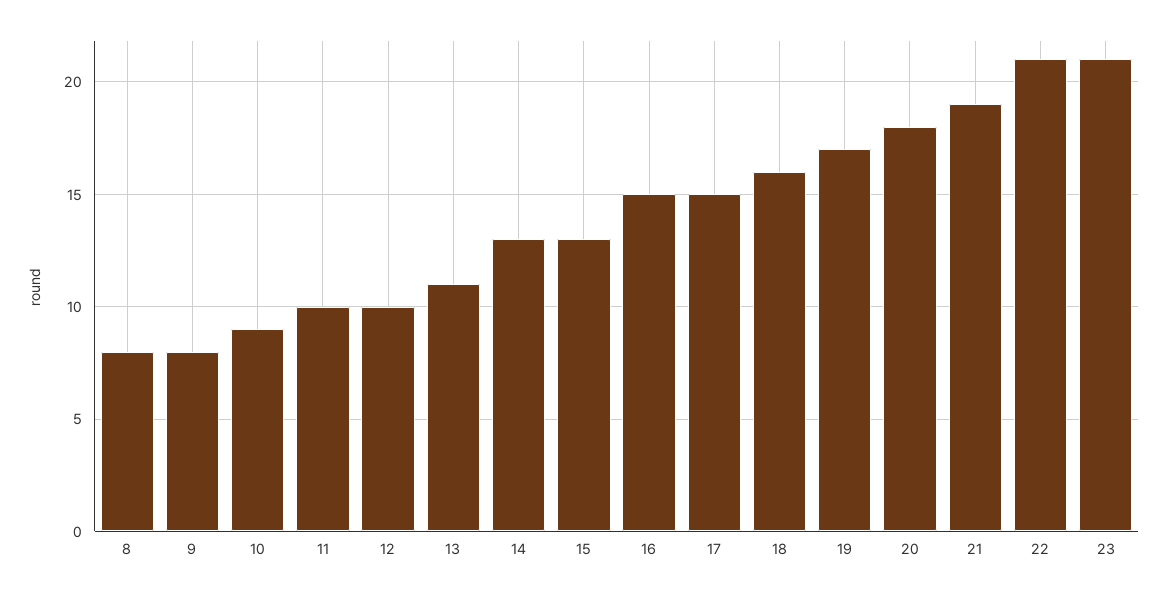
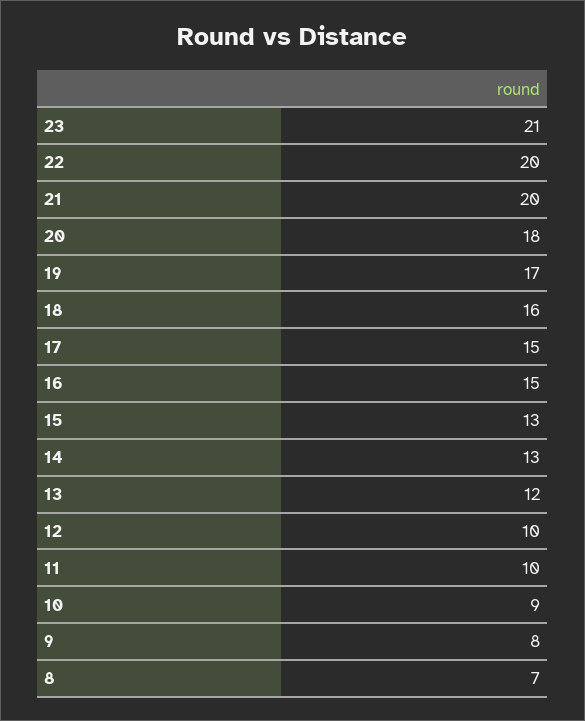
8: 8 -> 7
13: 11 -> 12
21: 19 -> 20
22: 21 -> 20

